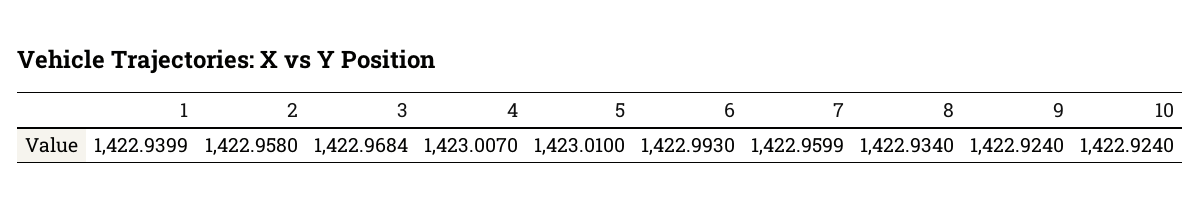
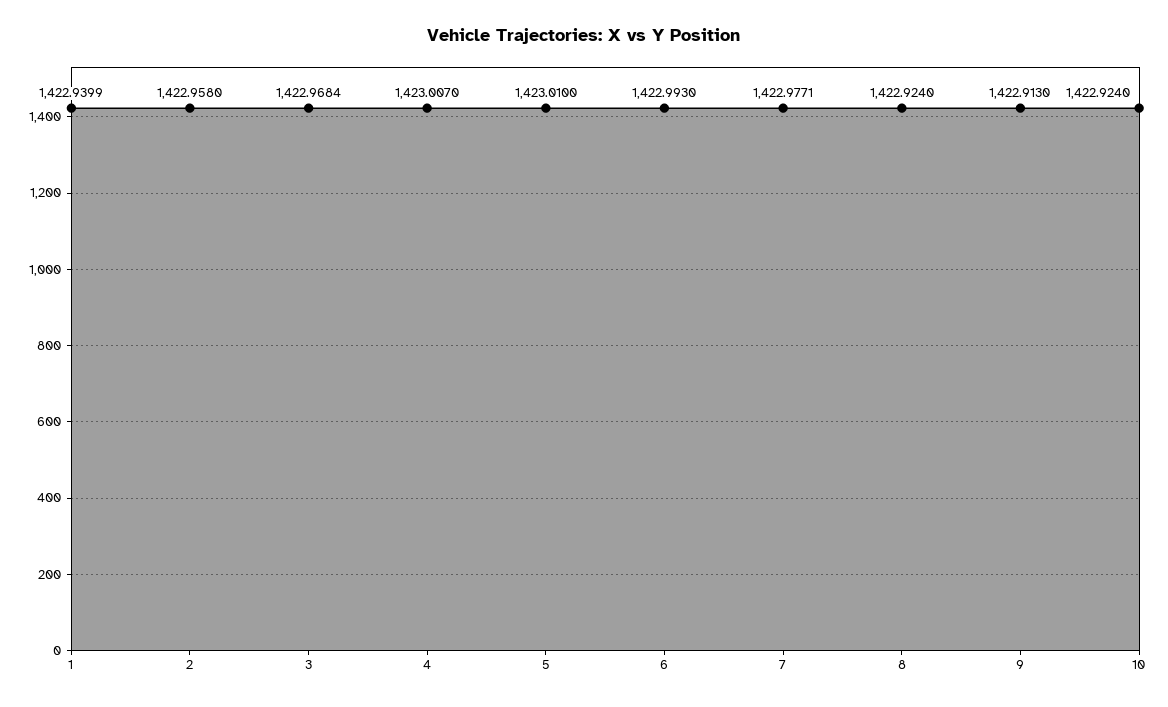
7: 1422.9599 -> 1422.9771
8: 1422.934 -> 1422.924
9: 1422.924 -> 1422.913

